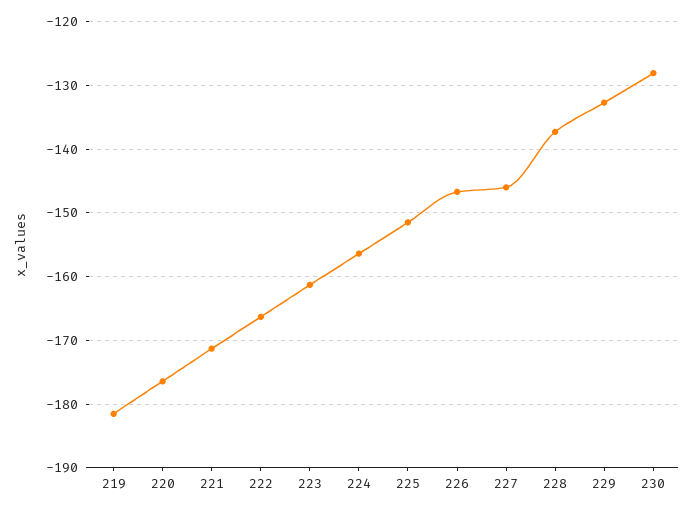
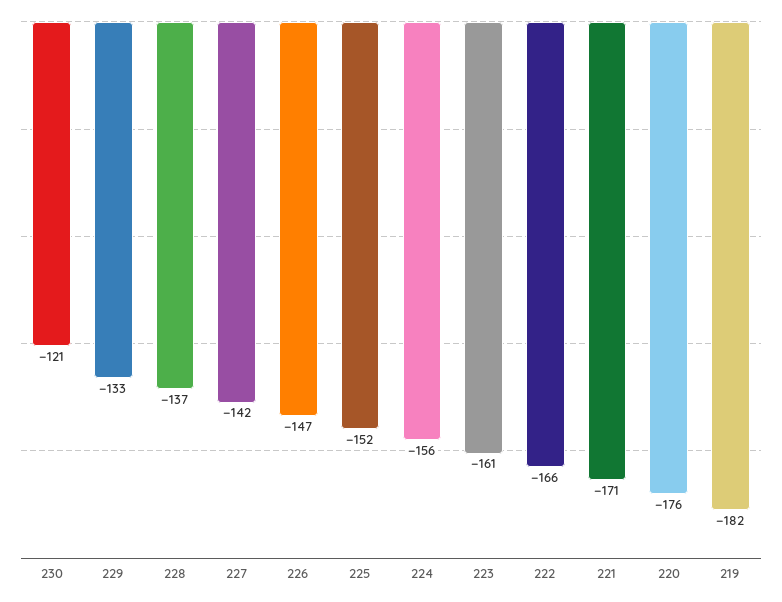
227: -146 -> -142
230: -128 -> -121

